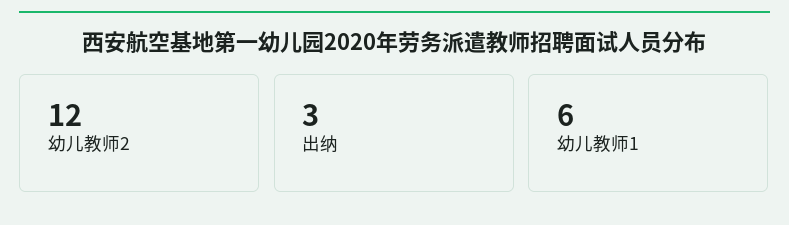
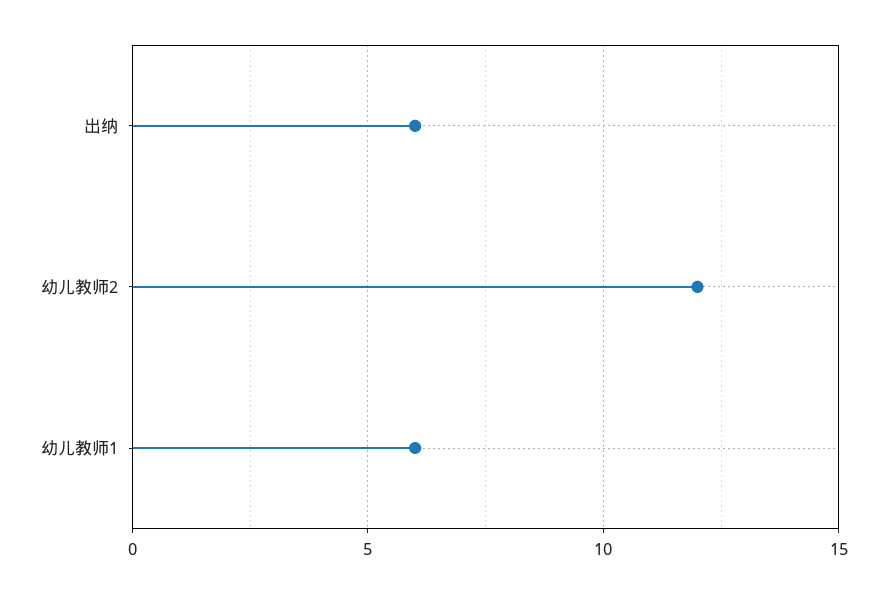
出纳: 3 -> 6

